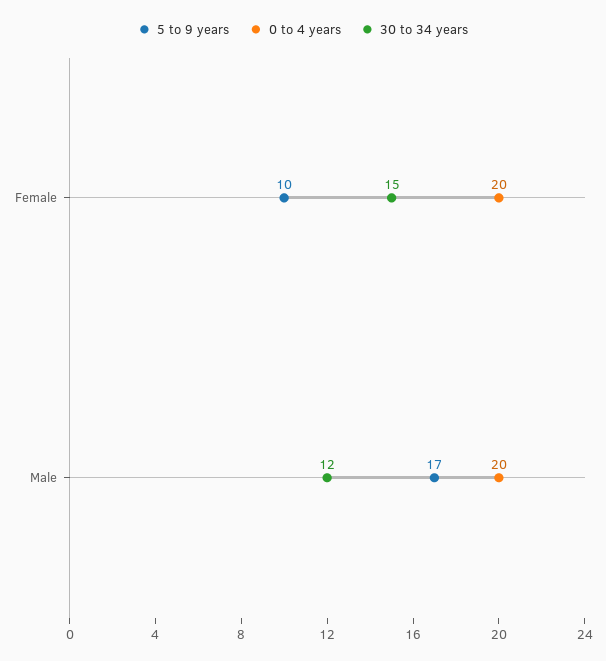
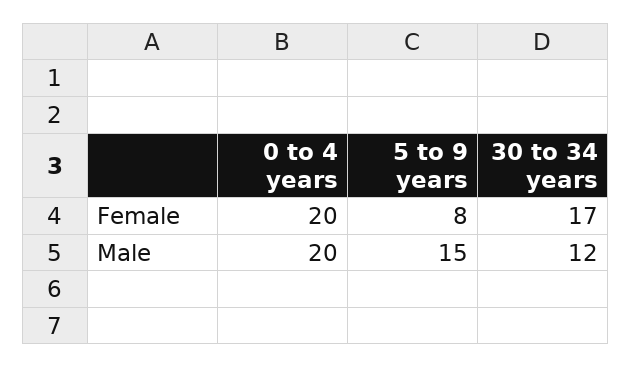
5 to 9 years, Female: 10 -> 8
30 to 34 years, Female: 15 -> 17
5 to 9 years, Male: 17 -> 15

